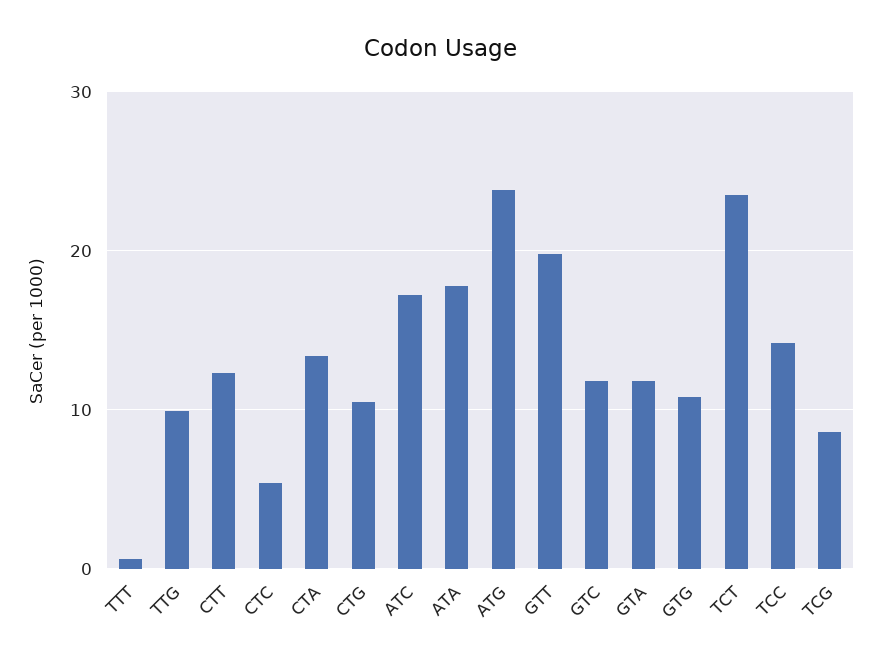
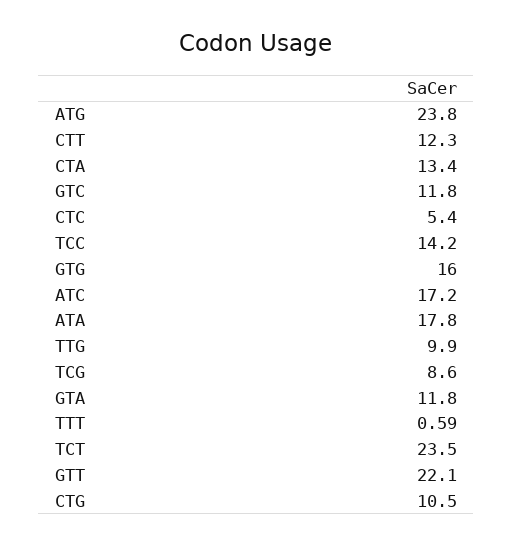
GTT: 20 -> 22.1
GTG: 11 -> 16

